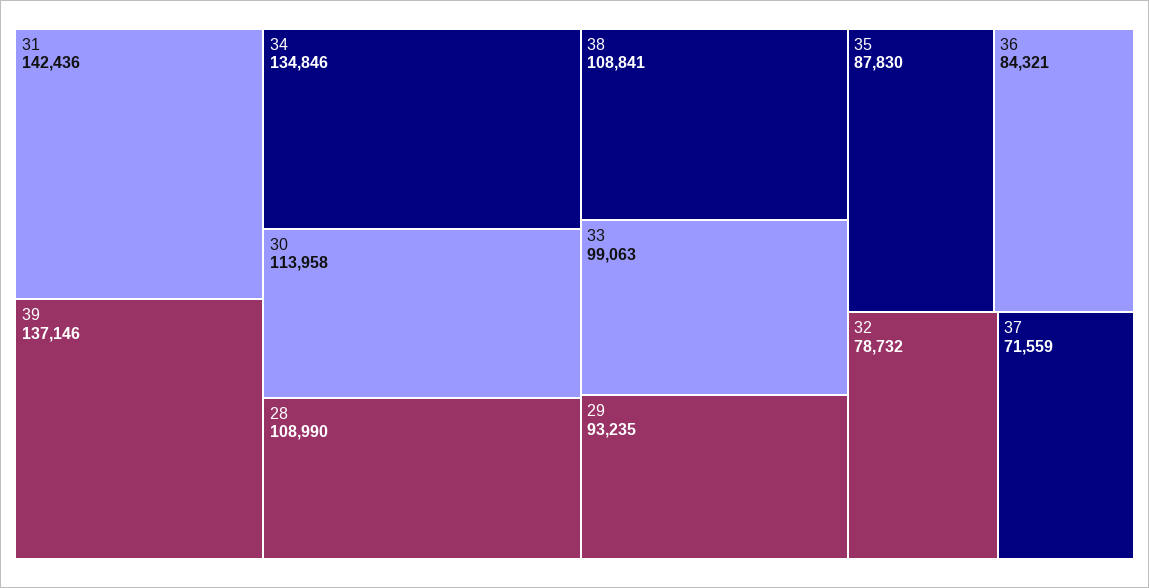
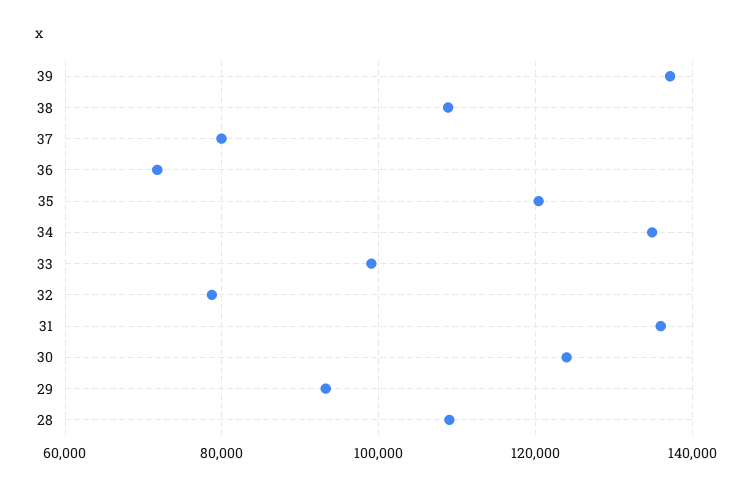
31: 142436 -> 136000
30: 113958 -> 124000
35: 87830 -> 120000
36: 84321 -> 72000
37: 71559 -> 80000

